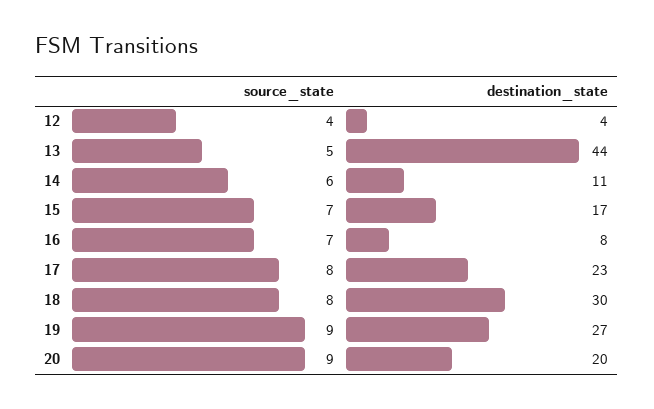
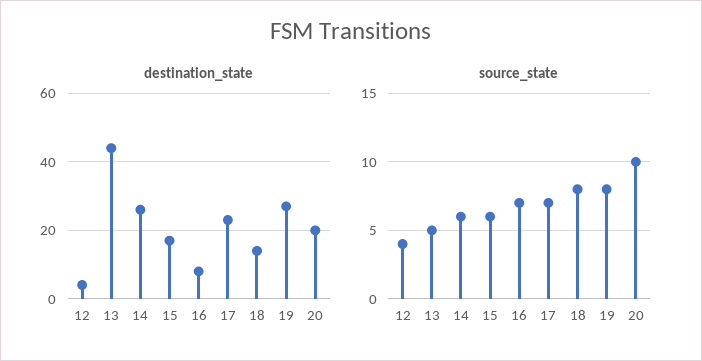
destination_state, 14: 11 -> 25
source_state, 15: 7 -> 6
source_state, 17: 8 -> 7
destination_state, 18: 30 -> 15
source_state, 19: 9 -> 8
source_state, 20: 9 -> 10

